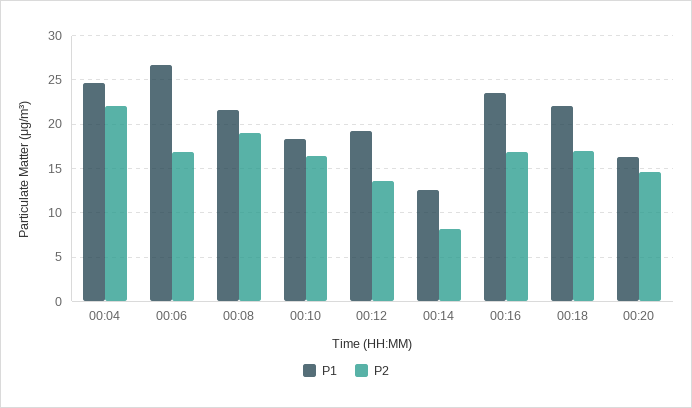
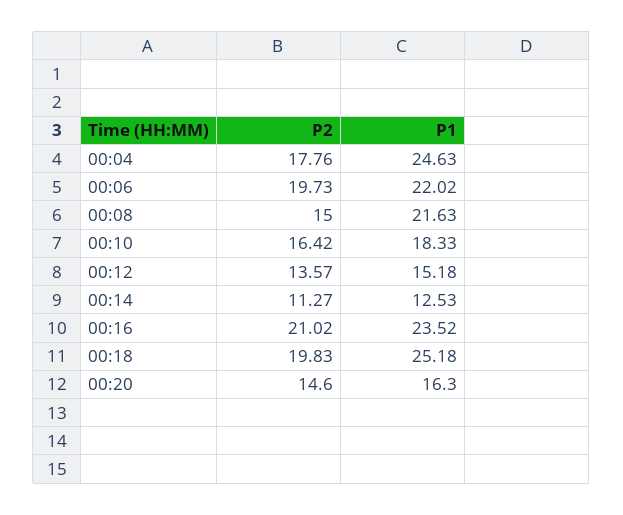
P2, 00:04: 22 -> 17.76
P1, 00:06: 27 -> 22.02
P2, 00:06: 17 -> 19.73
P2, 00:08: 19 -> 15
P1, 00:12: 19 -> 15.18
P2, 00:14: 8 -> 11.27
P2, 00:16: 17 -> 21.02
P1, 00:18: 22 -> 25.18
P2, 00:18: 17 -> 19.83

